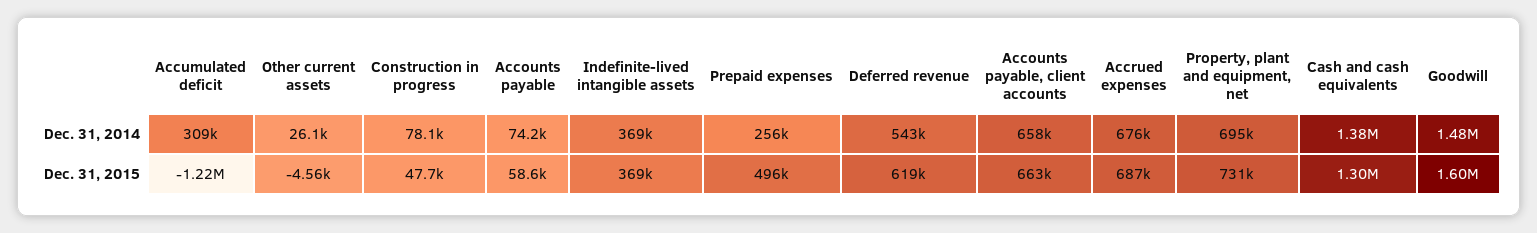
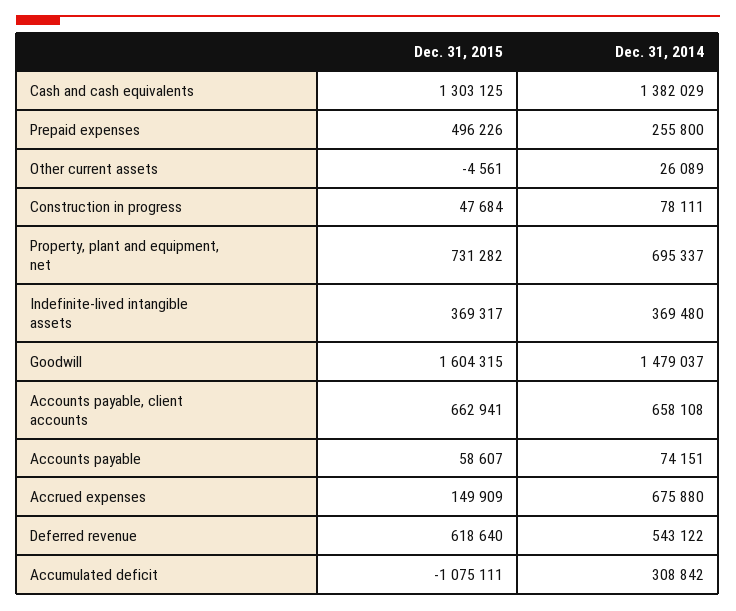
Accumulated deficit, Dec. 31, 2015: -1220000 -> -1075111
Accrued expenses, Dec. 31, 2015: 687000 -> 149909

